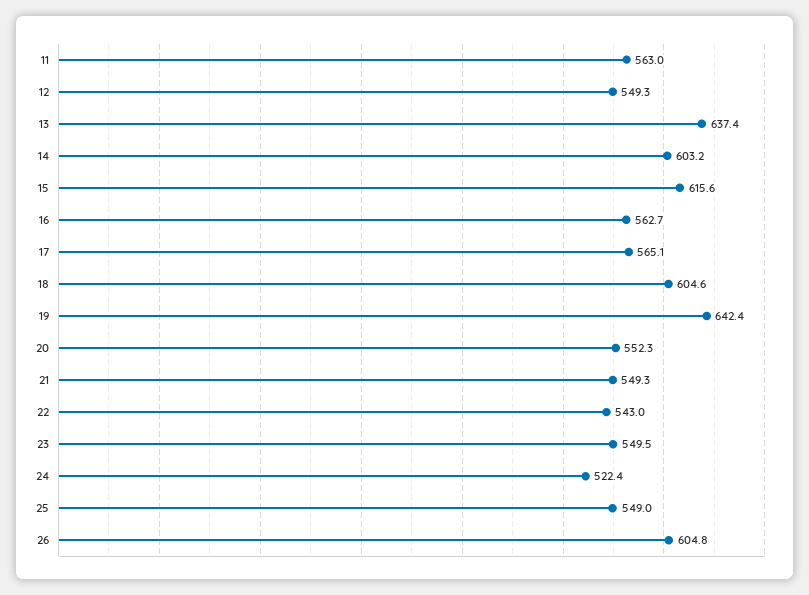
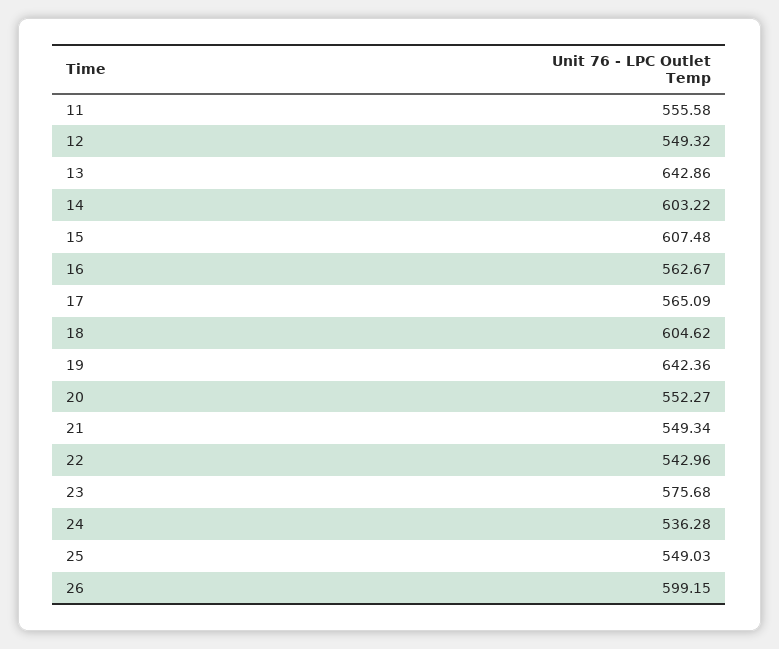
11: 563 -> 555.58
13: 637.4 -> 642.86
15: 615.6 -> 607.48
23: 549.5 -> 575.68
24: 522.4 -> 536.28
26: 604.8 -> 599.15

